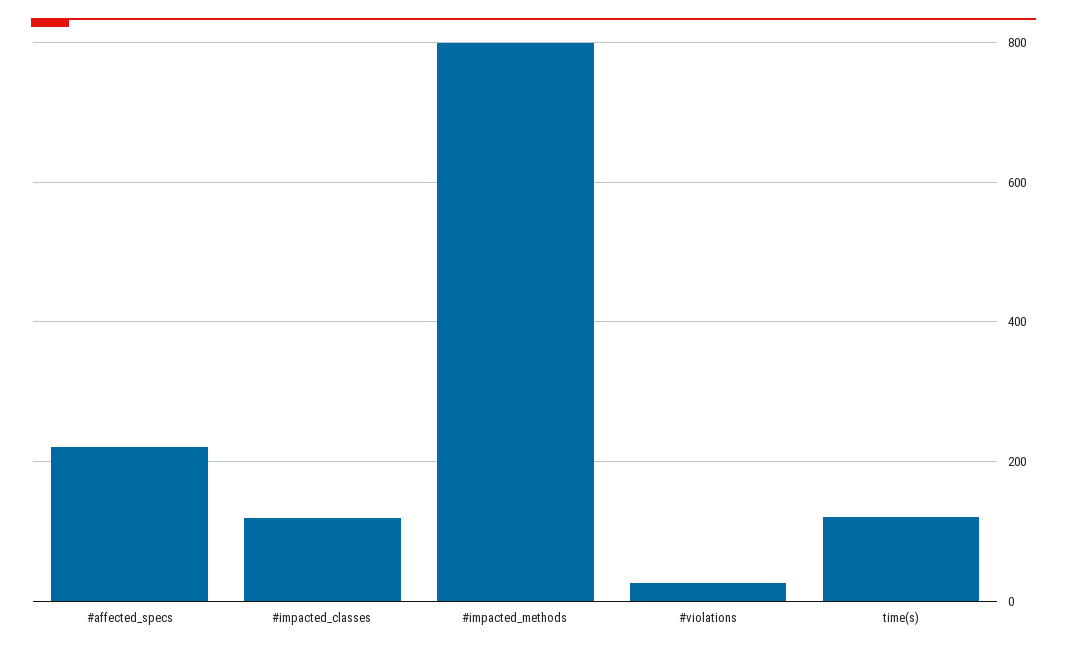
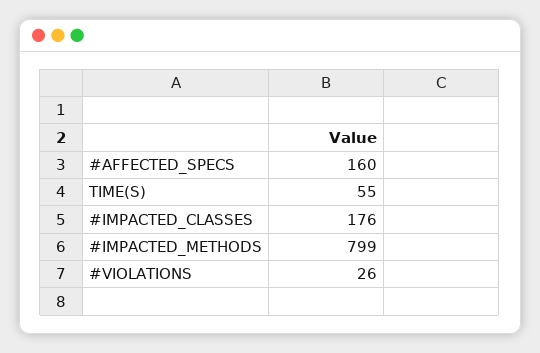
#affected_specs: 220 -> 160
#impacted_classes: 120 -> 176
time(s): 120 -> 55

